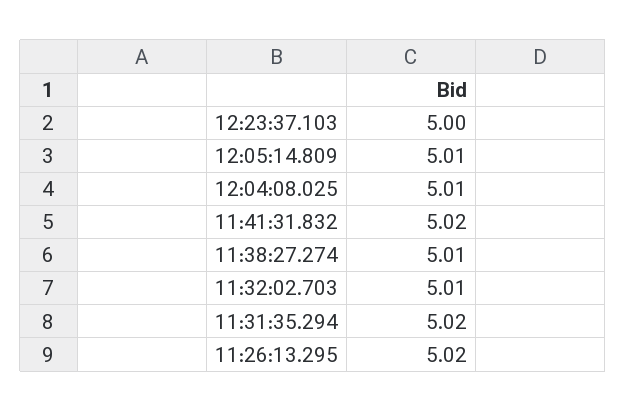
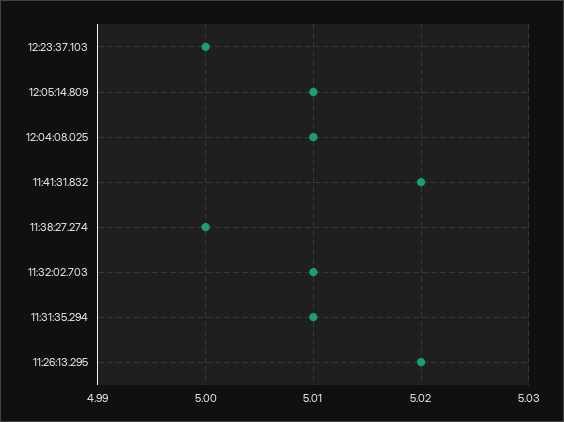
11:38:27.274: 5.01 -> 5
11:31:35.294: 5.02 -> 5.01

